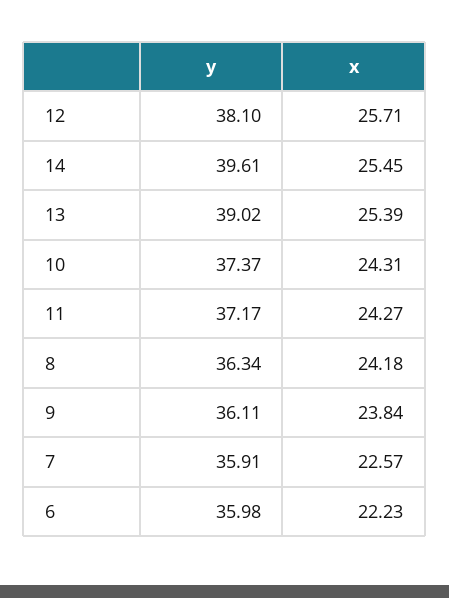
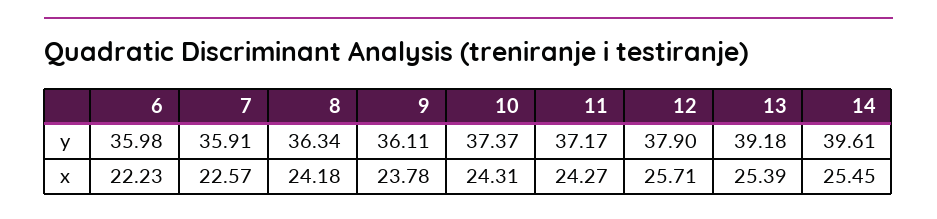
y, 12: 38.1 -> 37.9
y, 13: 39.02 -> 39.18
x, 9: 23.84 -> 23.78

